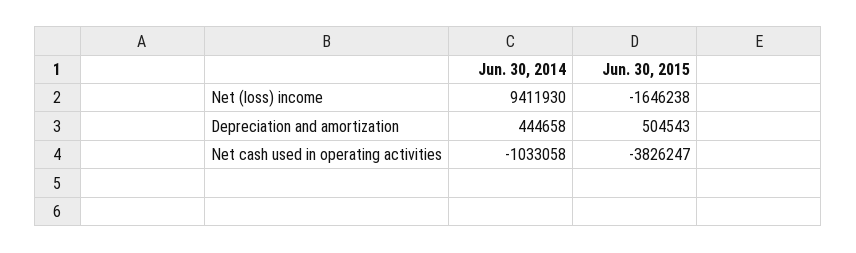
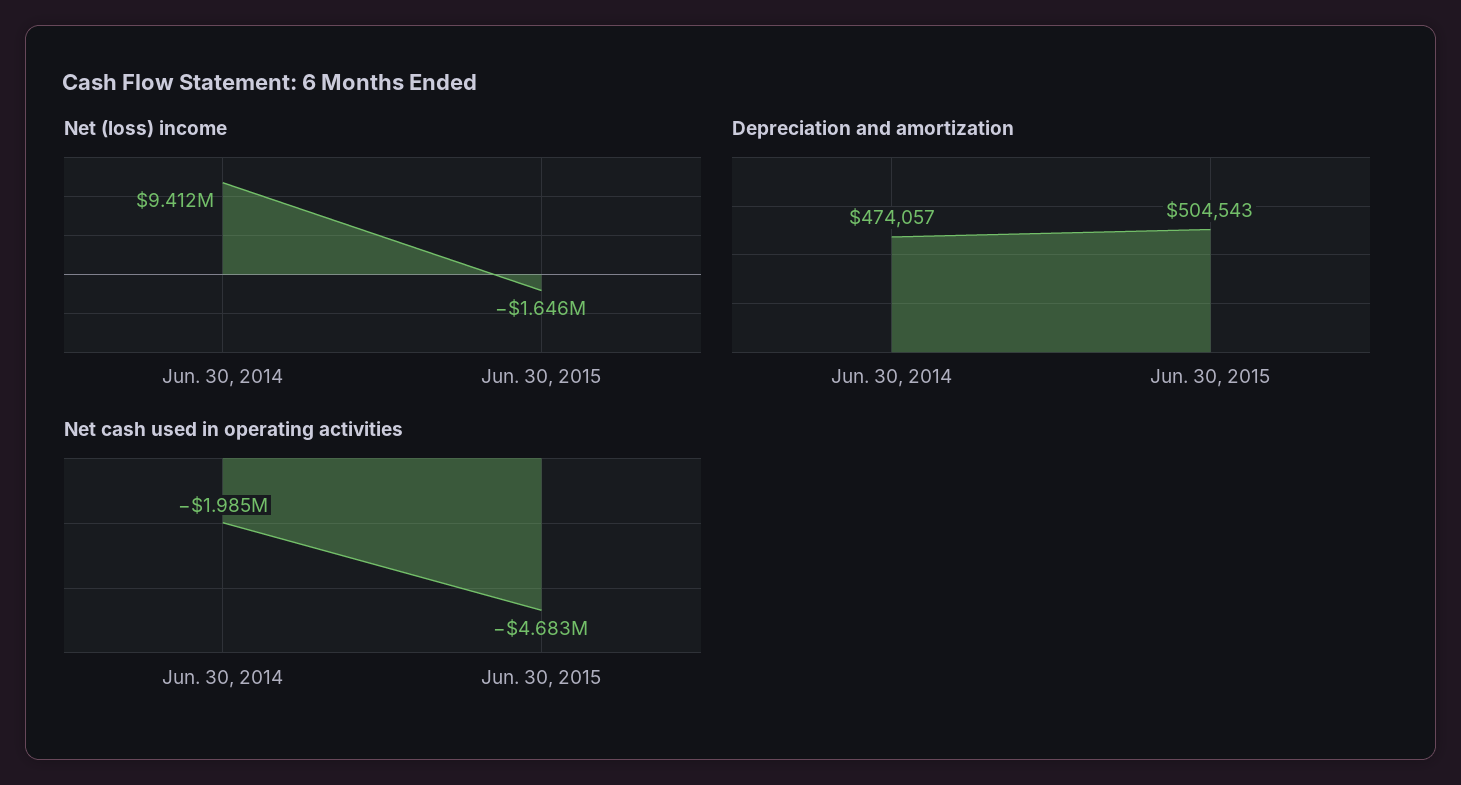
Depreciation and amortization, Jun. 30, 2014: 444658 -> 474057
Net cash used in operating activities, Jun. 30, 2014: -1033058 -> -1985000
Net cash used in operating activities, Jun. 30, 2015: -3826247 -> -4683000

